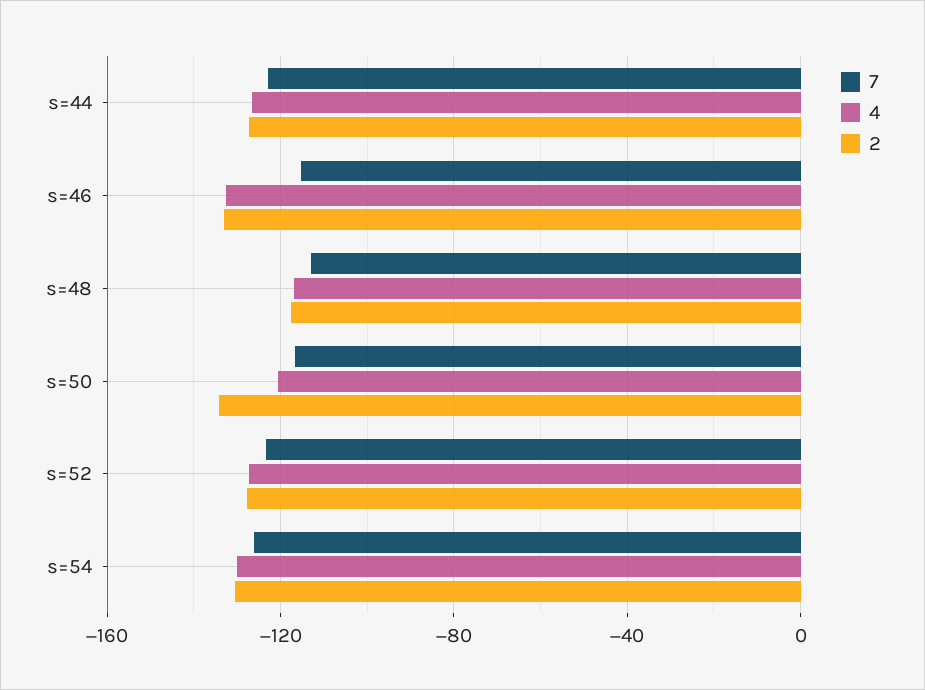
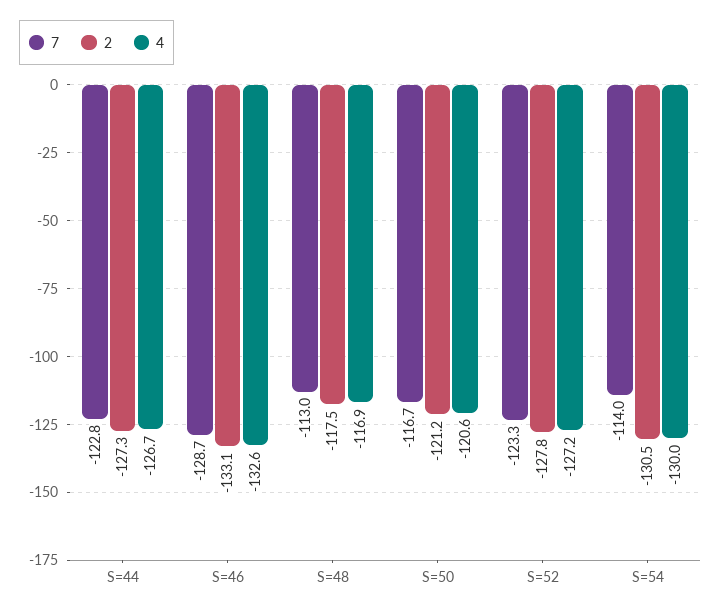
7, s=46: -115 -> -128.7
2, s=50: -135 -> -121.2
7, s=54: -125 -> -114

